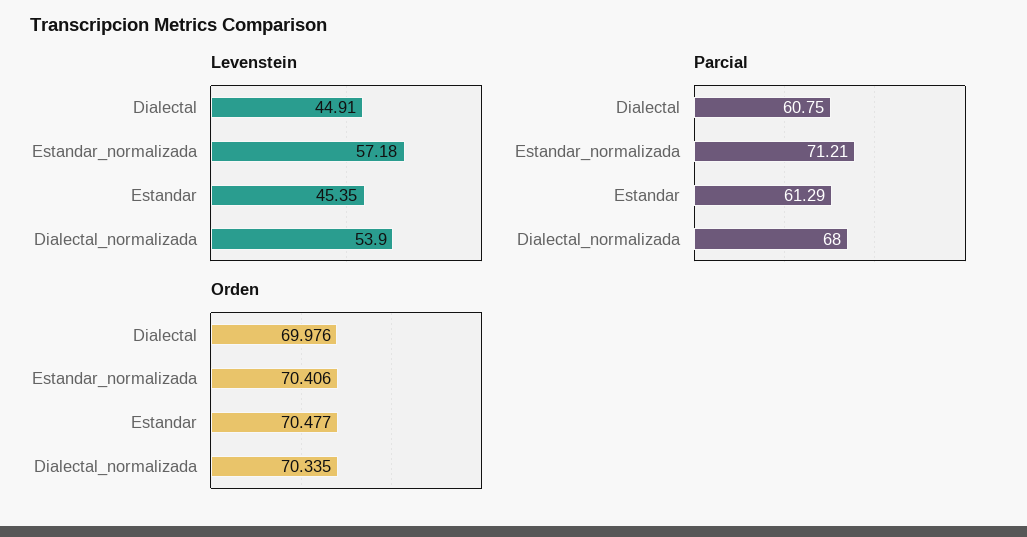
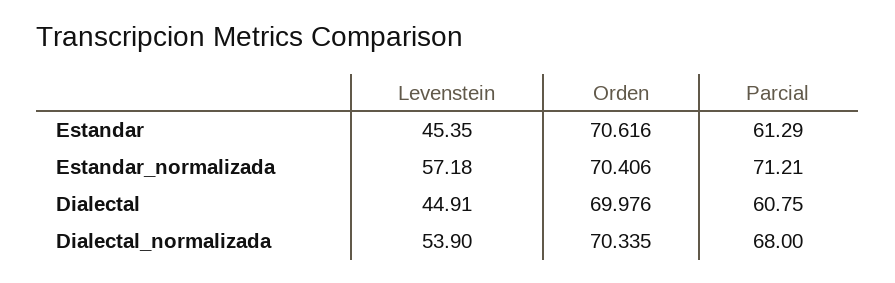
Orden, Estandar: 70.477 -> 70.616

